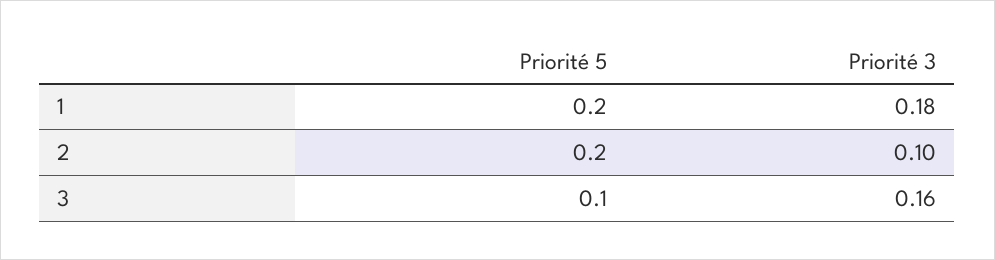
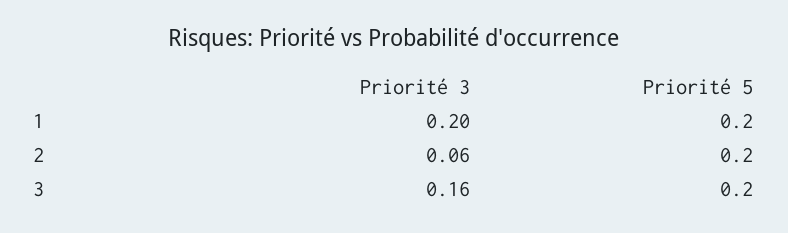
Priorité 3, 1: 0.18 -> 0.2
Priorité 3, 2: 0.1 -> 0.06
Priorité 5, 3: 0.1 -> 0.2

